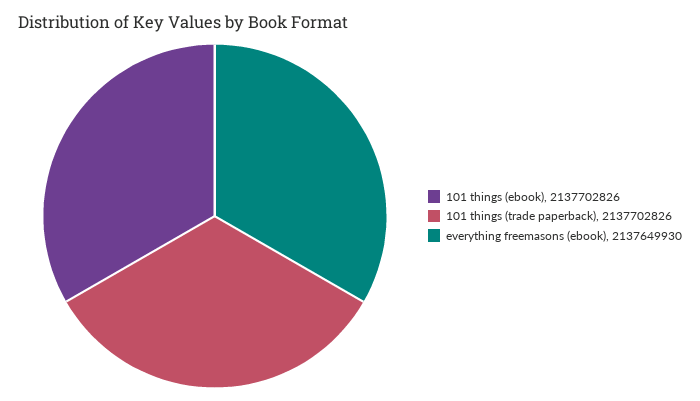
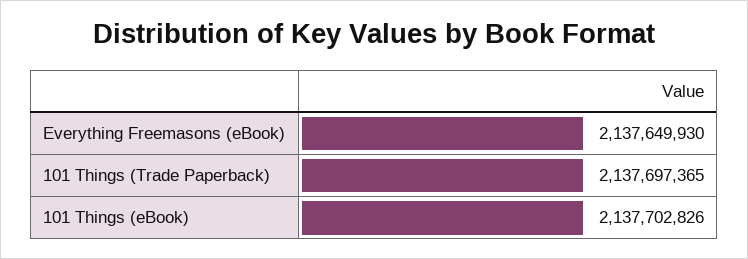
101 things (trade paperback): 2137702826 -> 2137697365

